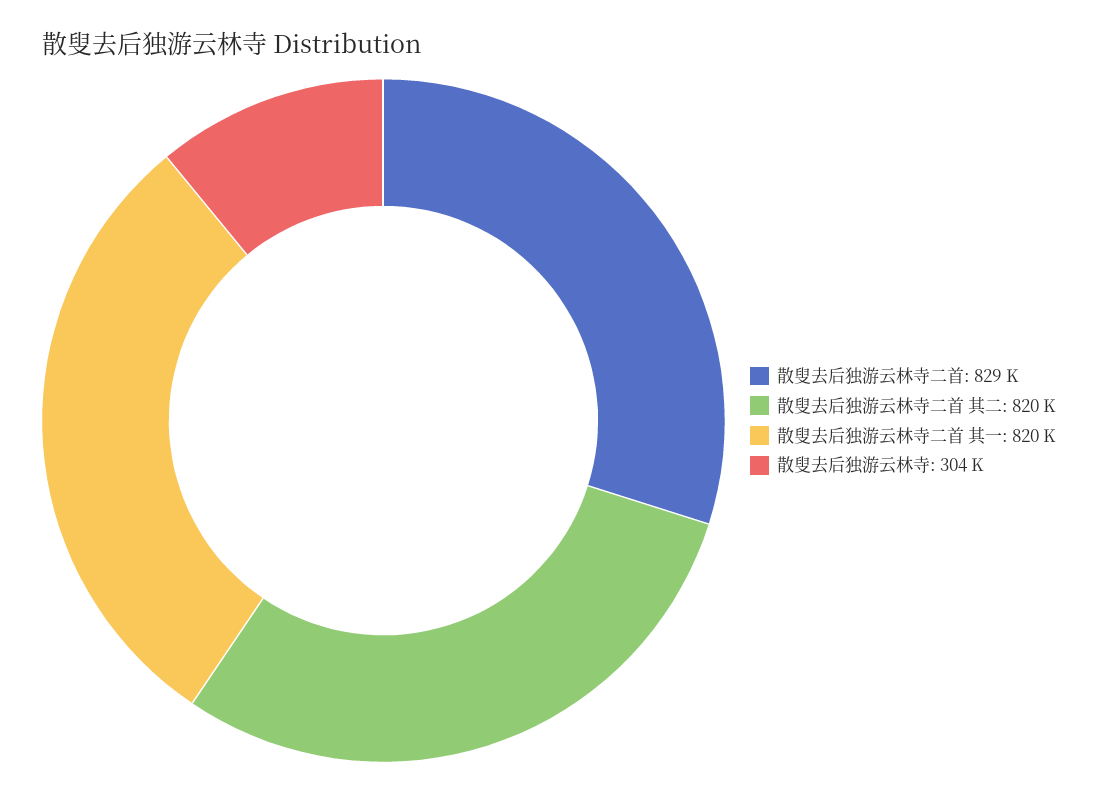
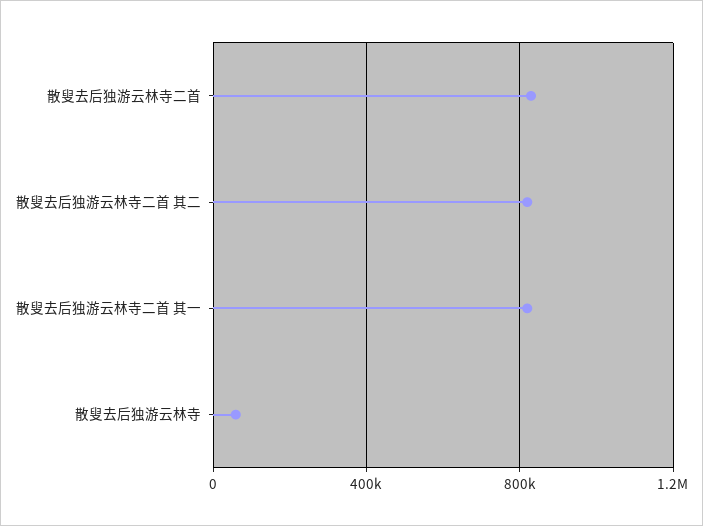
散叟去后独游云林寺: 304000 -> 50000

